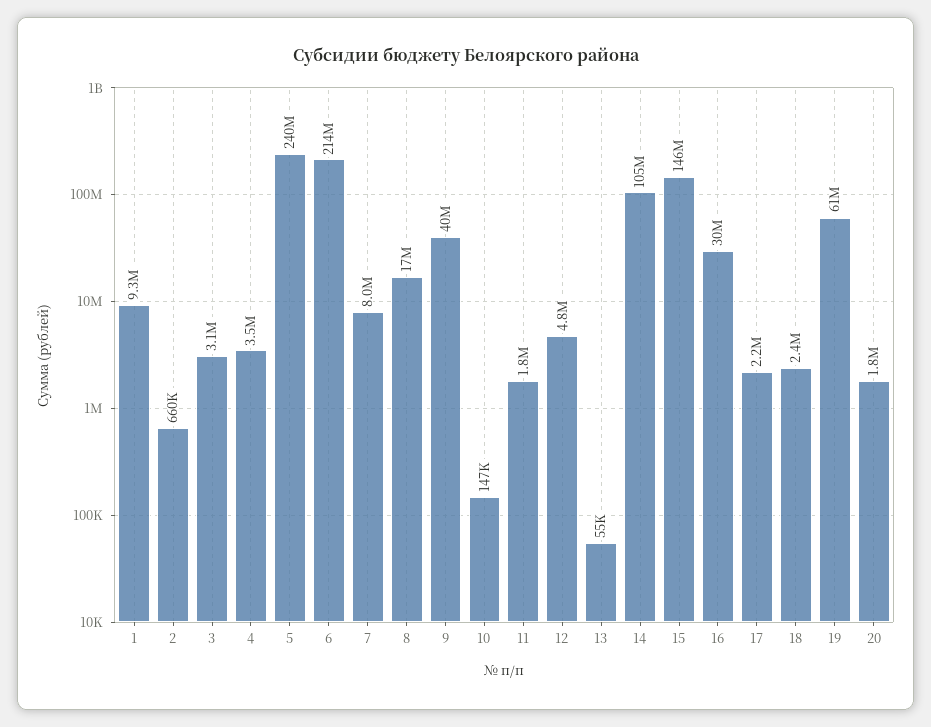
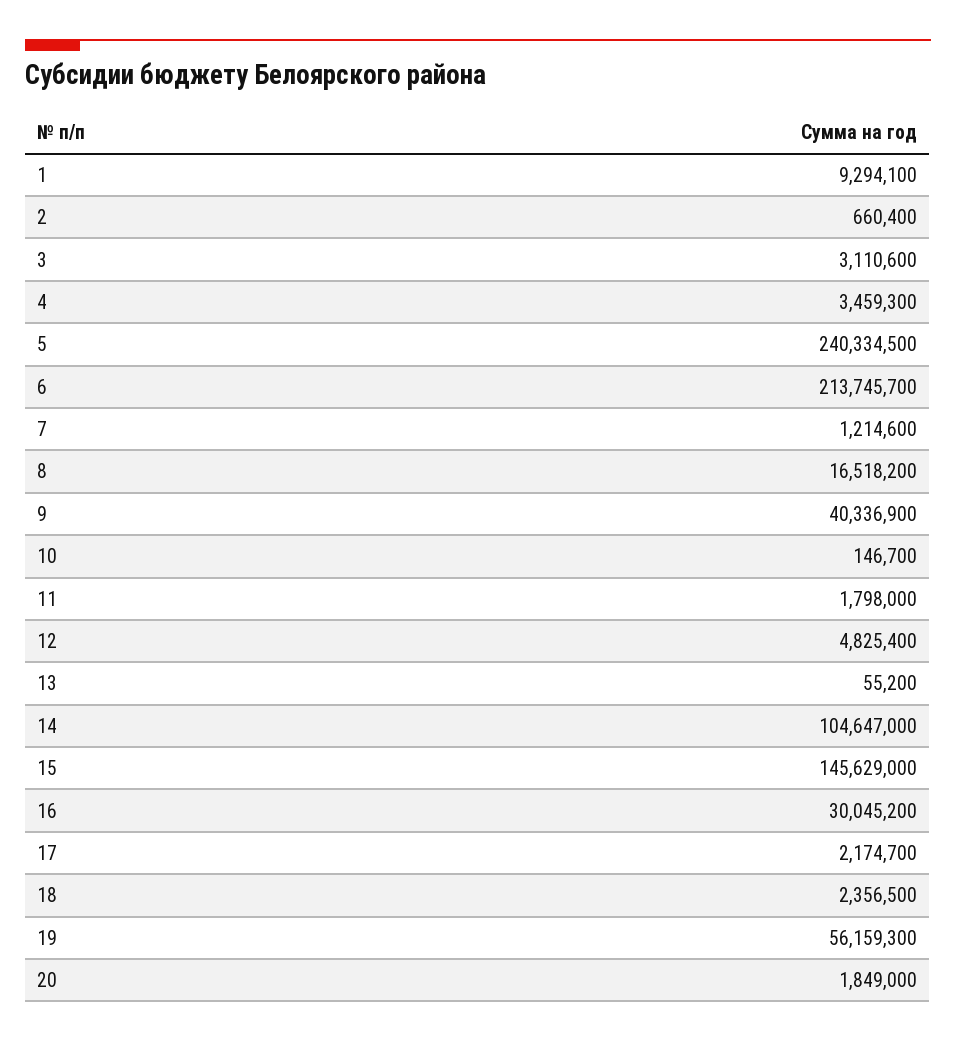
7: 8000000 -> 1214600
19: 61000000 -> 56159300

